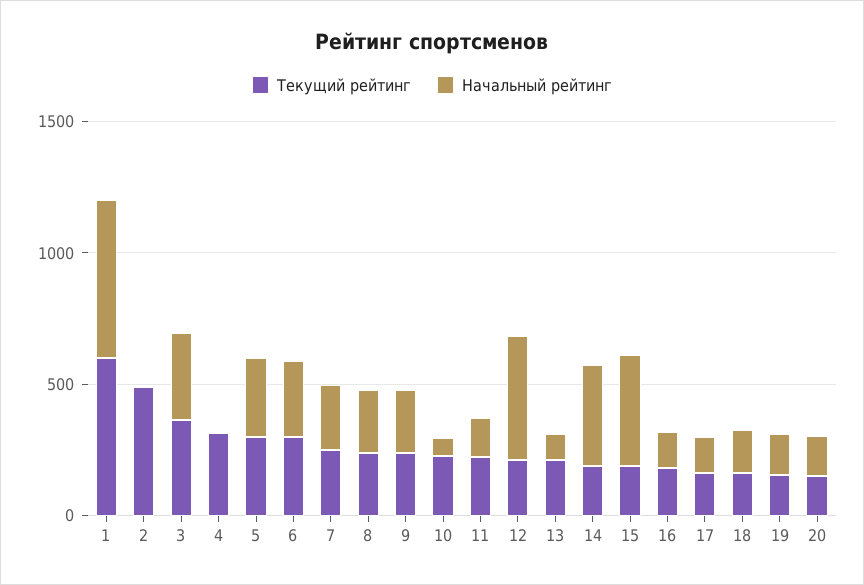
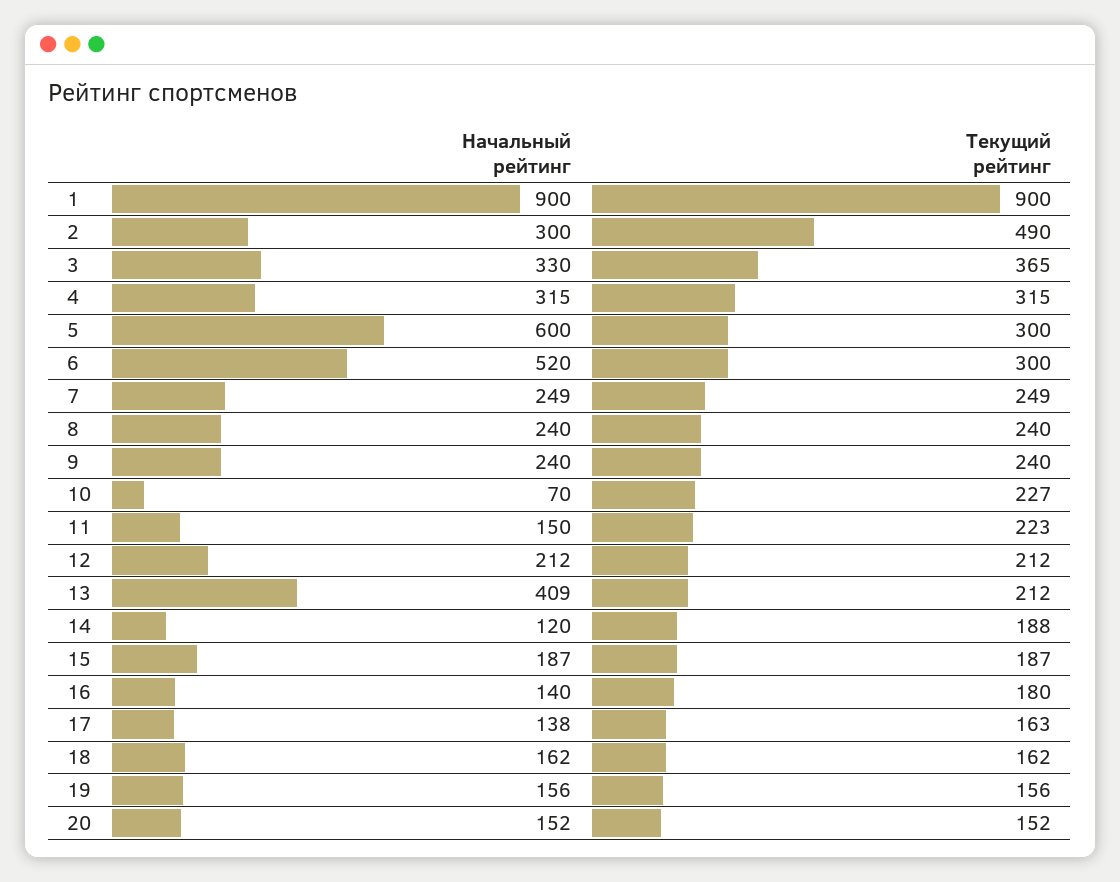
Текущий рейтинг, 1: 600 -> 900
Начальный рейтинг, 1: 600 -> 900
Начальный рейтинг, 2: 0 -> 300
Начальный рейтинг, 4: 0 -> 315
Начальный рейтинг, 5: 300 -> 600
Начальный рейтинг, 6: 300 -> 520
Начальный рейтинг, 12: 500 -> 212
Начальный рейтинг, 13: 100 -> 409
Начальный рейтинг, 14: 400 -> 120
Начальный рейтинг, 15: 400 -> 187

